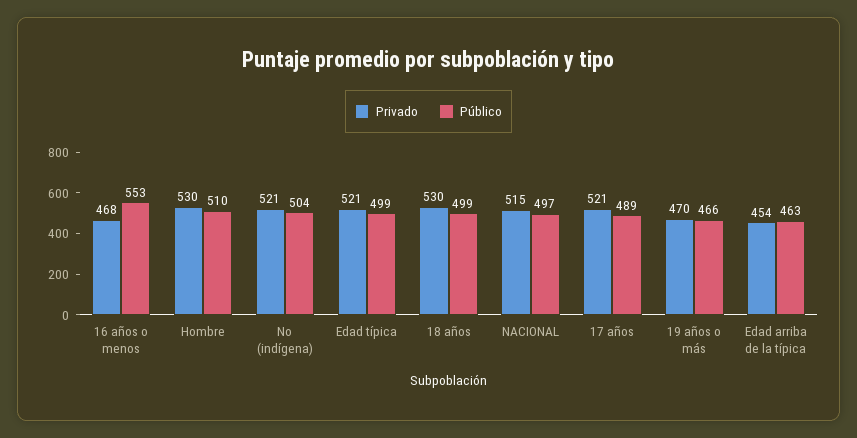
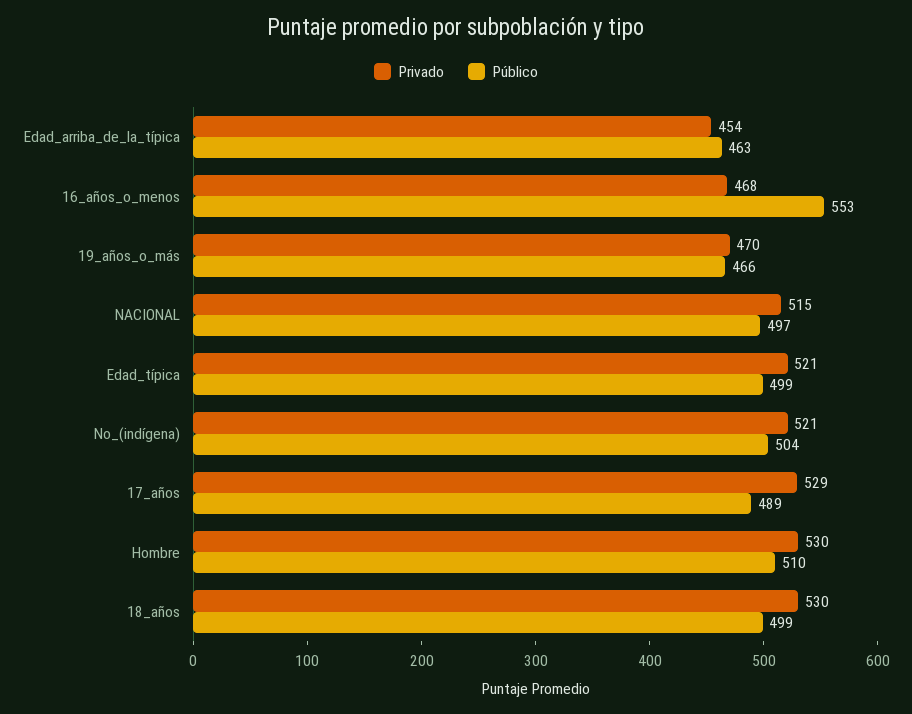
Privado, 17 años: 521 -> 529

